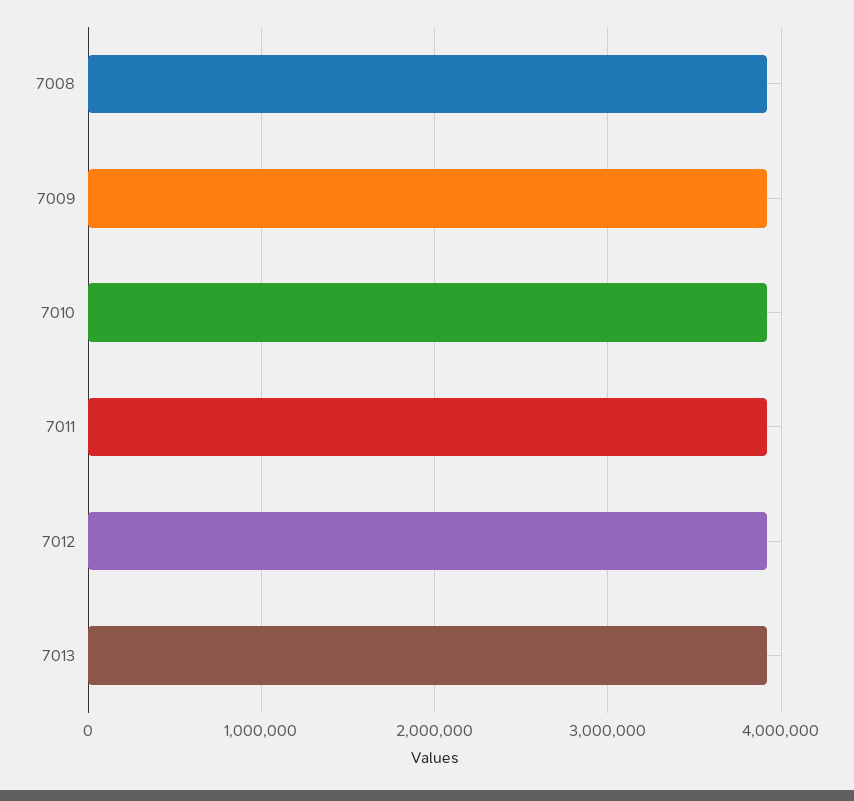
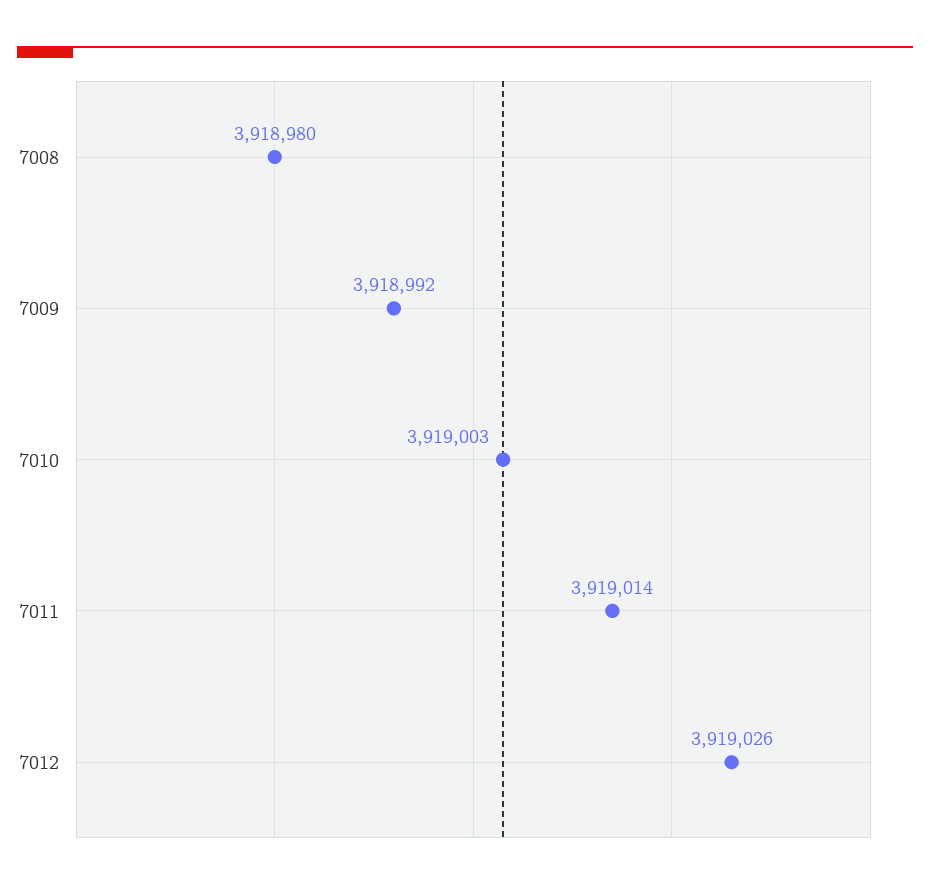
7013: 3900000 -> none

